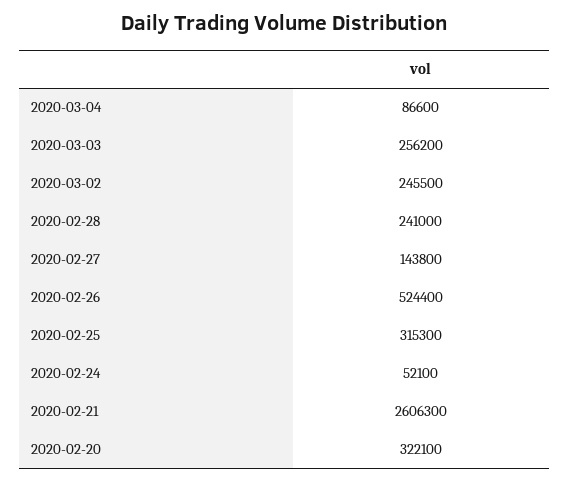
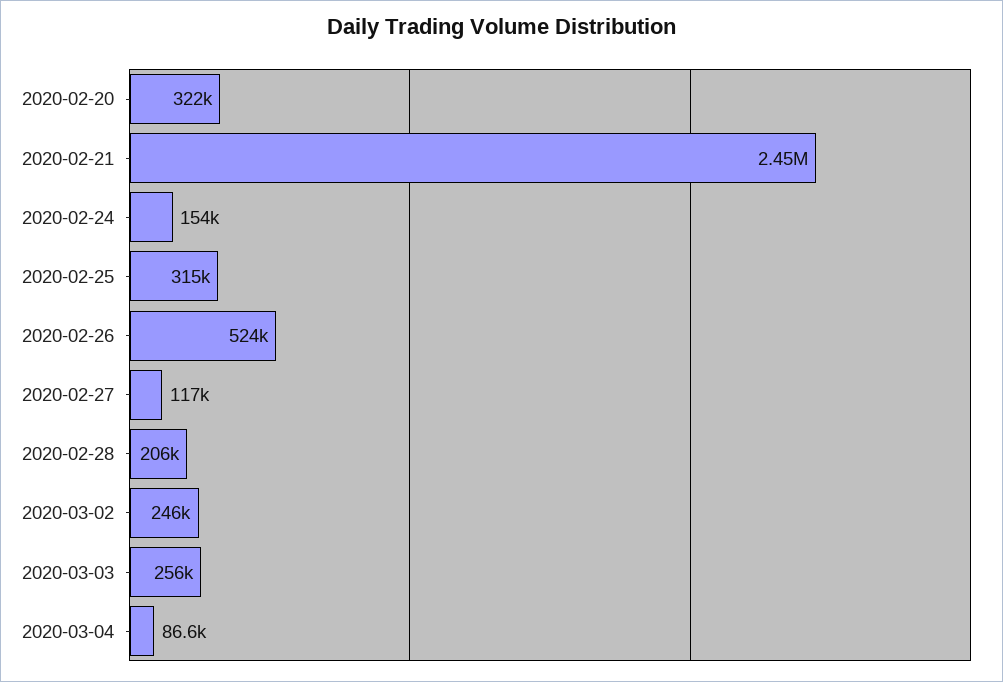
2020-02-28: 241000 -> 206000
2020-02-27: 143800 -> 117000
2020-02-24: 52100 -> 154000
2020-02-21: 2606300 -> 2450000

